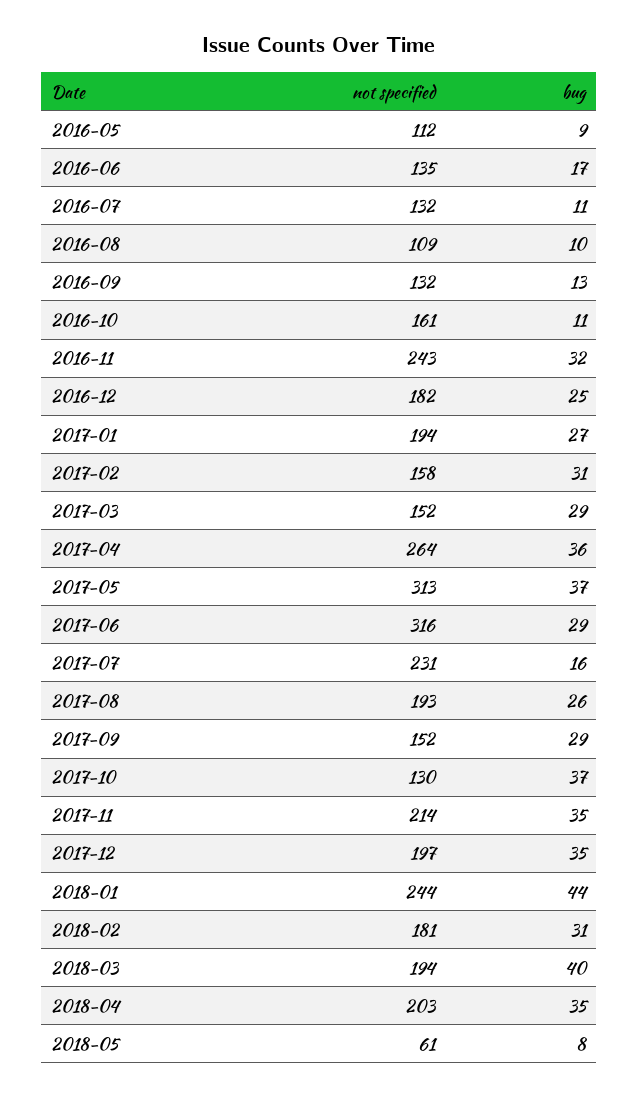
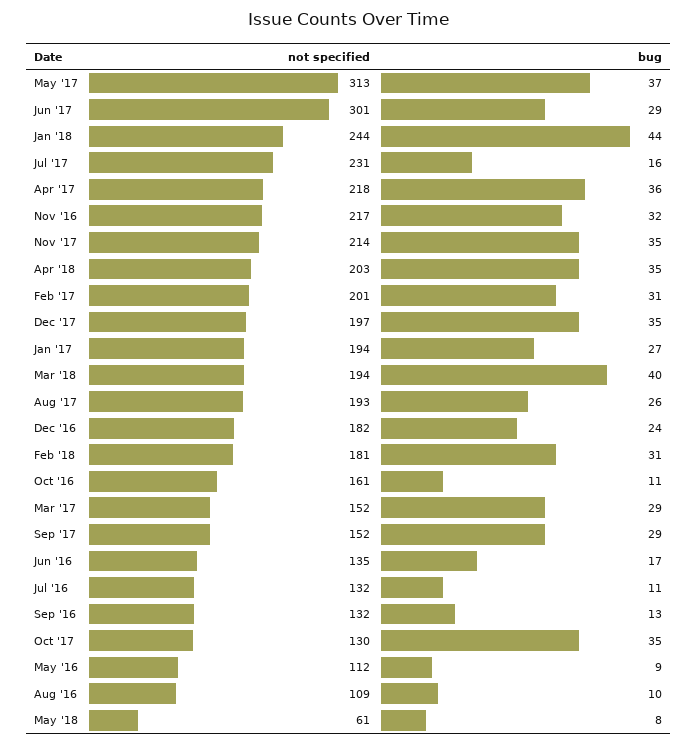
not specified, 2016-11: 243 -> 217
bug, 2016-12: 25 -> 24
not specified, 2017-02: 158 -> 201
not specified, 2017-04: 264 -> 218
not specified, 2017-06: 316 -> 301
bug, 2017-10: 37 -> 35

